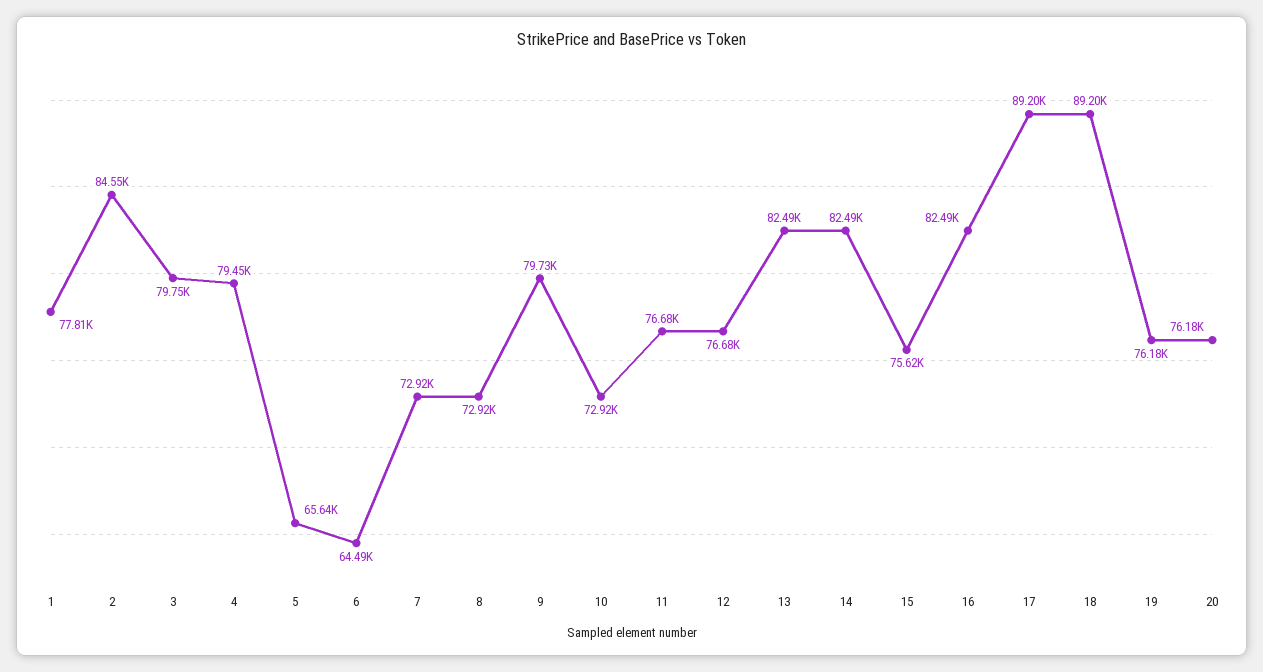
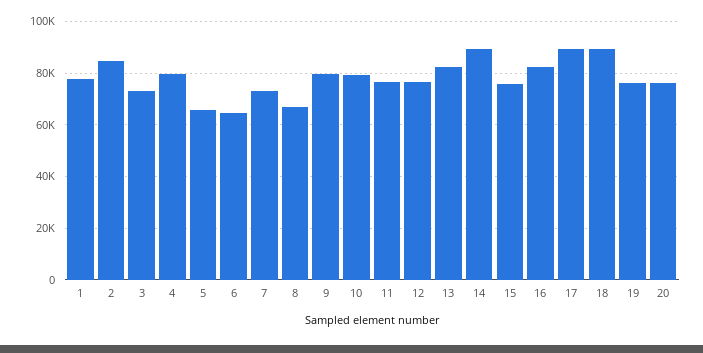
3: 79750 -> 72500
8: 72920 -> 67500
10: 72920 -> 80000
14: 82490 -> 90000

